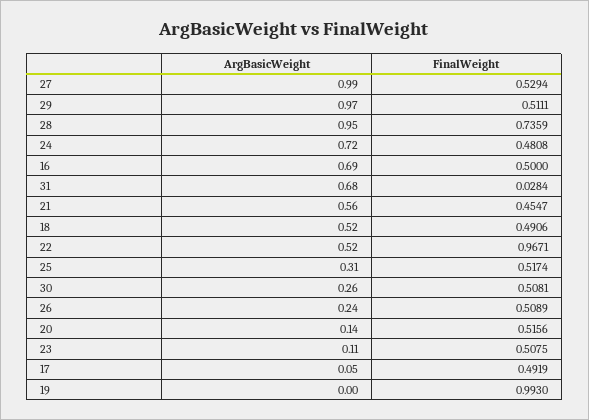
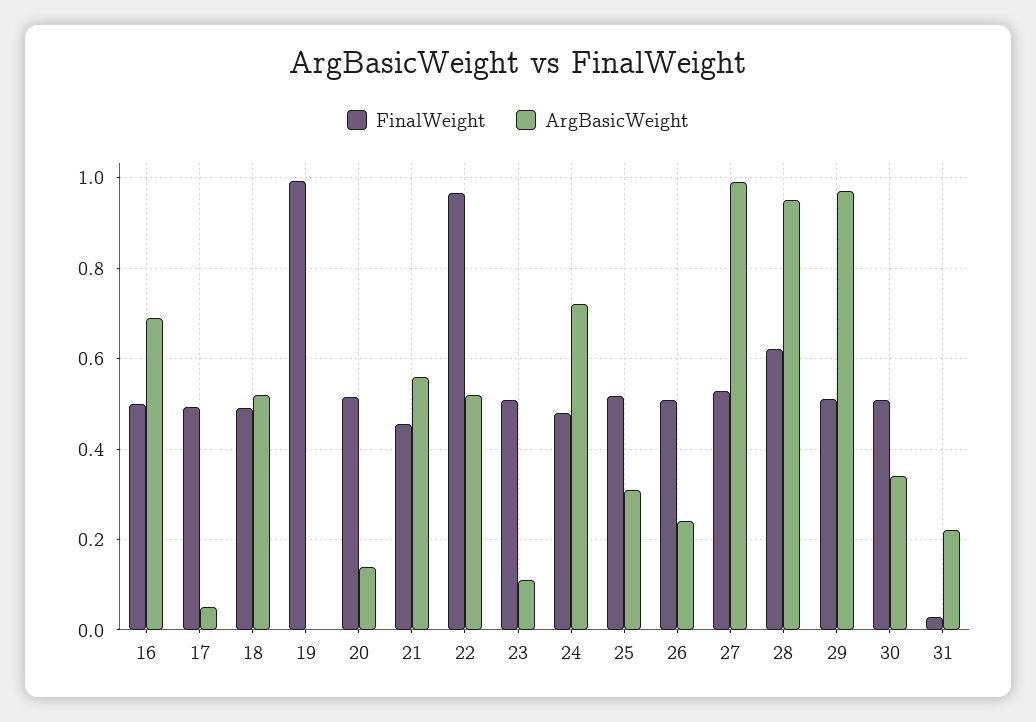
FinalWeight, 28: 0.7359 -> 0.62
ArgBasicWeight, 31: 0.68 -> 0.22
ArgBasicWeight, 30: 0.26 -> 0.34

